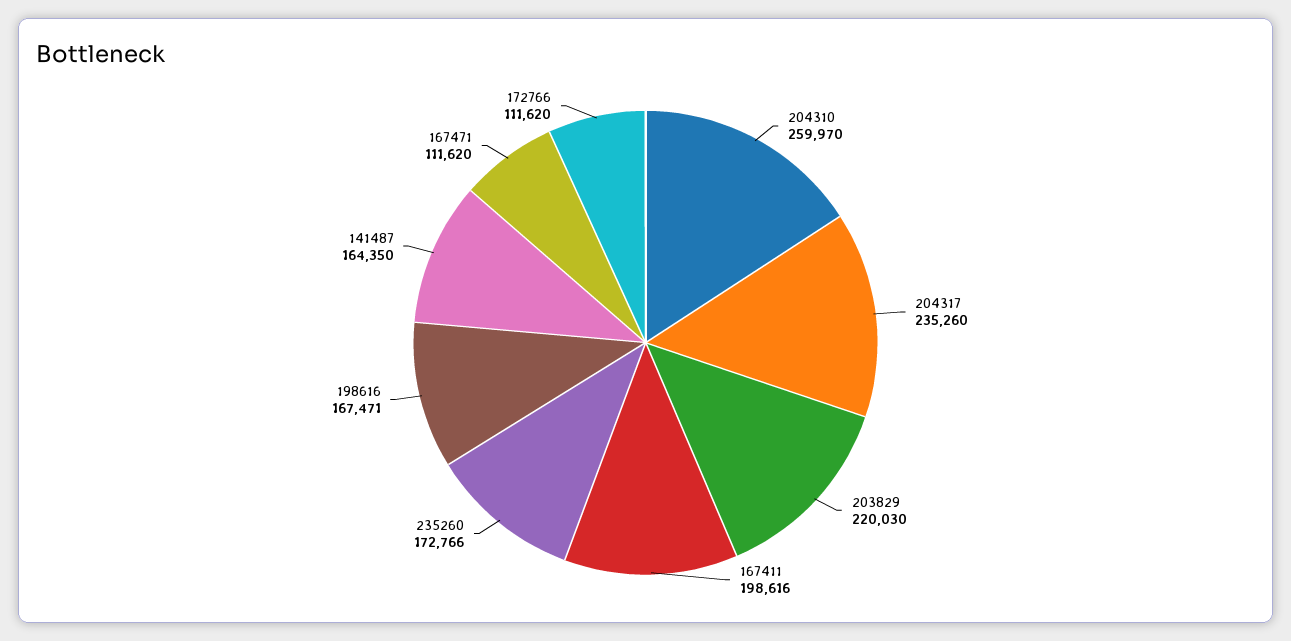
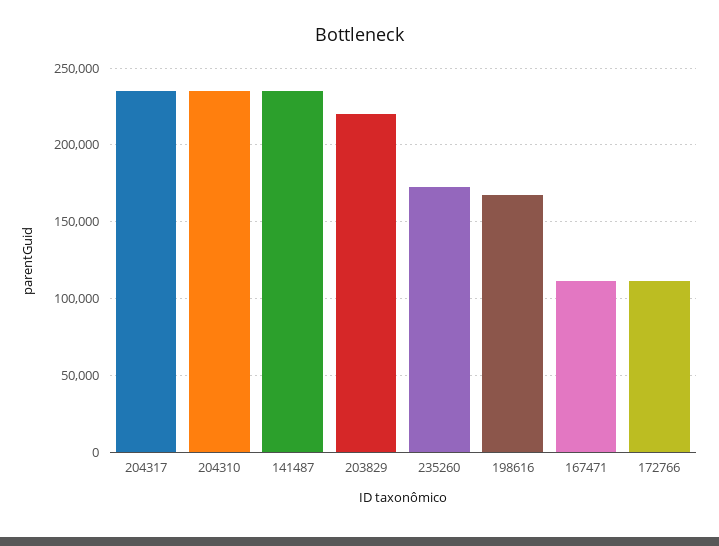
204310: 259970 -> 235000
167411: 198616 -> none
141487: 164350 -> 235000

